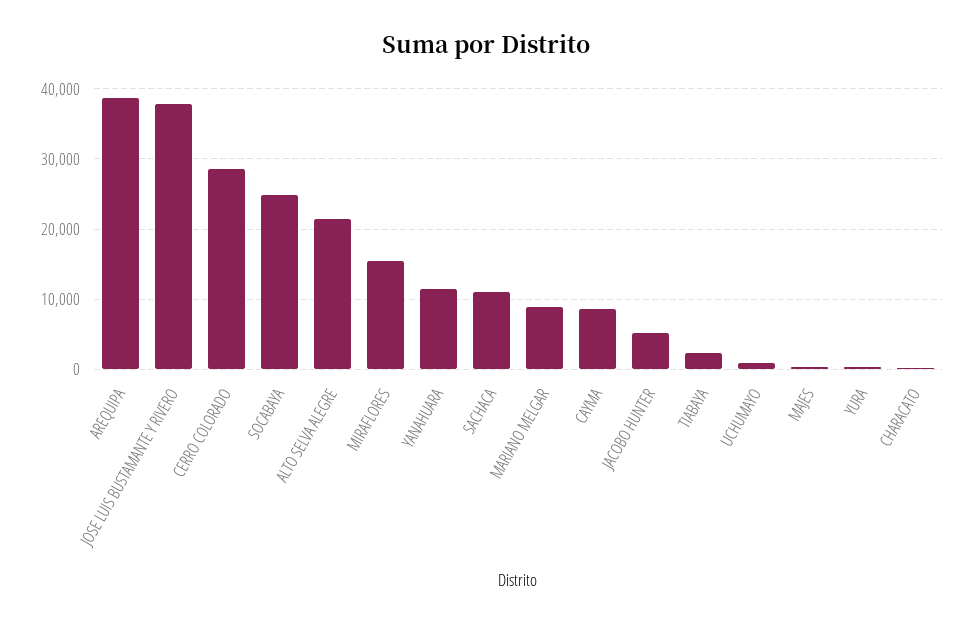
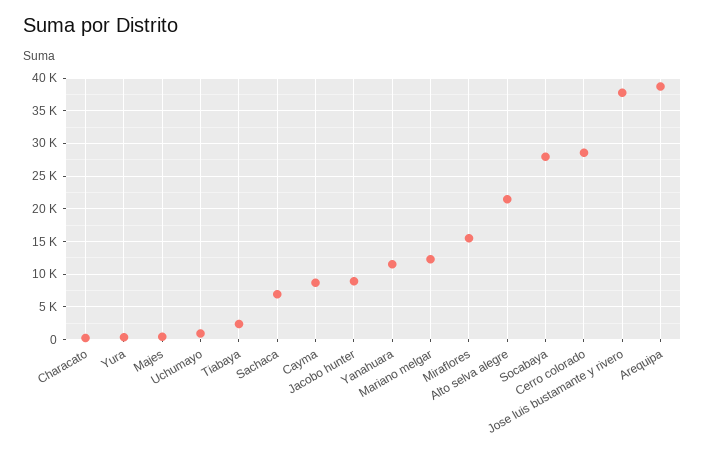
SOCABAYA: 25000 -> 28000
SACHACA: 11000 -> 7000
MARIANO MELGAR: 9000 -> 12000
JACOBO HUNTER: 5000 -> 9000

